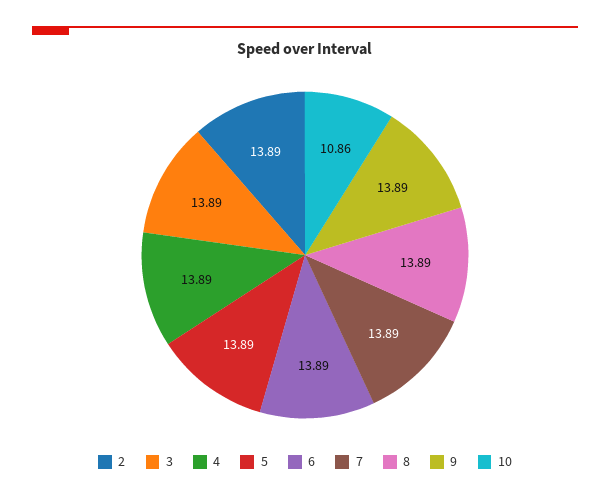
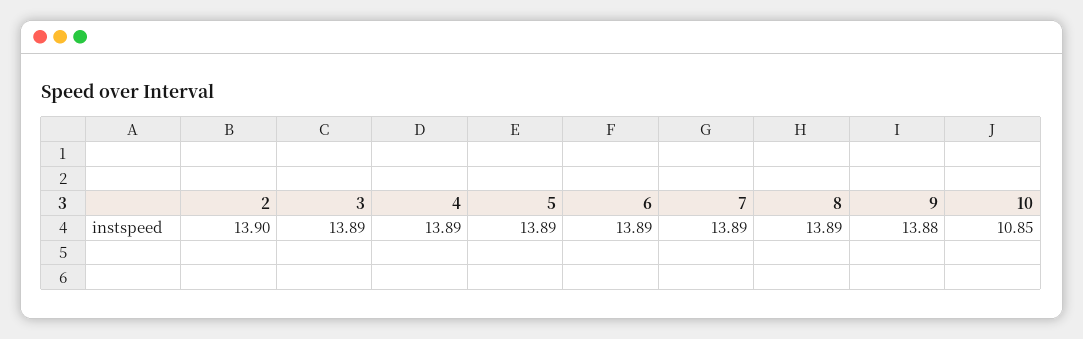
2: 13.89 -> 13.9
9: 13.89 -> 13.88
10: 10.86 -> 10.85

